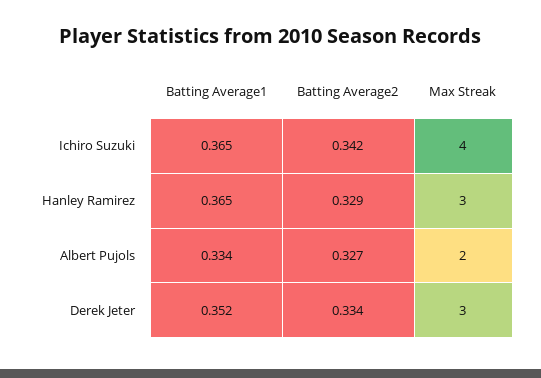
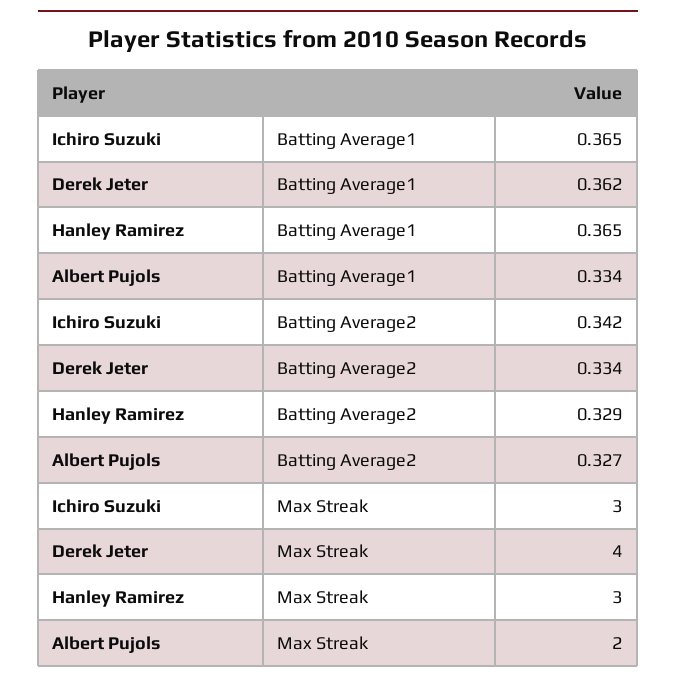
Max Streak, Ichiro Suzuki: 4 -> 3
Batting Average1, Derek Jeter: 0.352 -> 0.362
Max Streak, Derek Jeter: 3 -> 4

